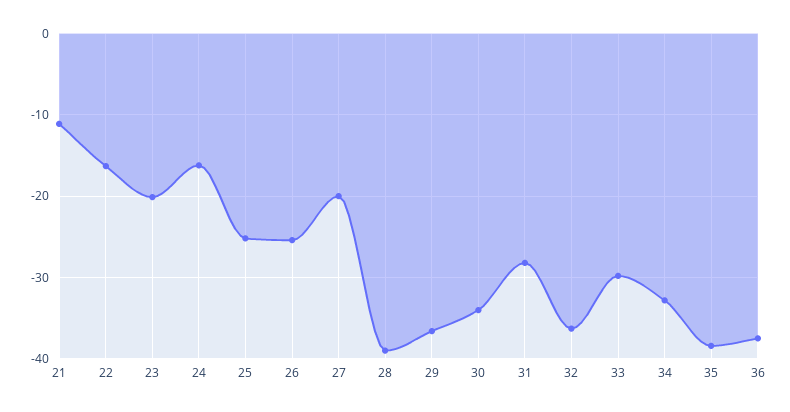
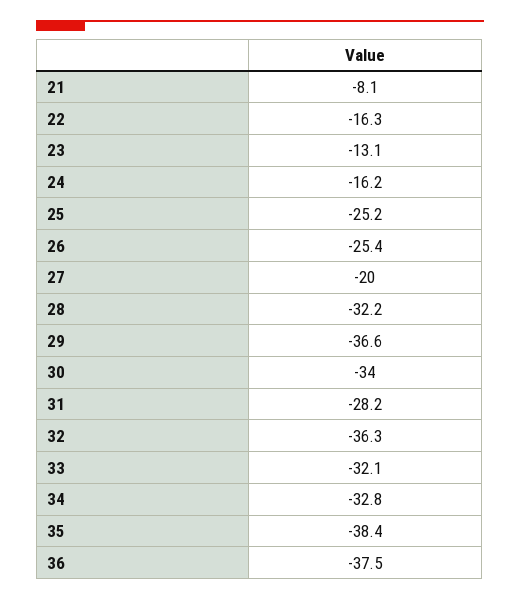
21: -11 -> -8.1
23: -20 -> -13.1
28: -39 -> -32.2
33: -30 -> -32.1

